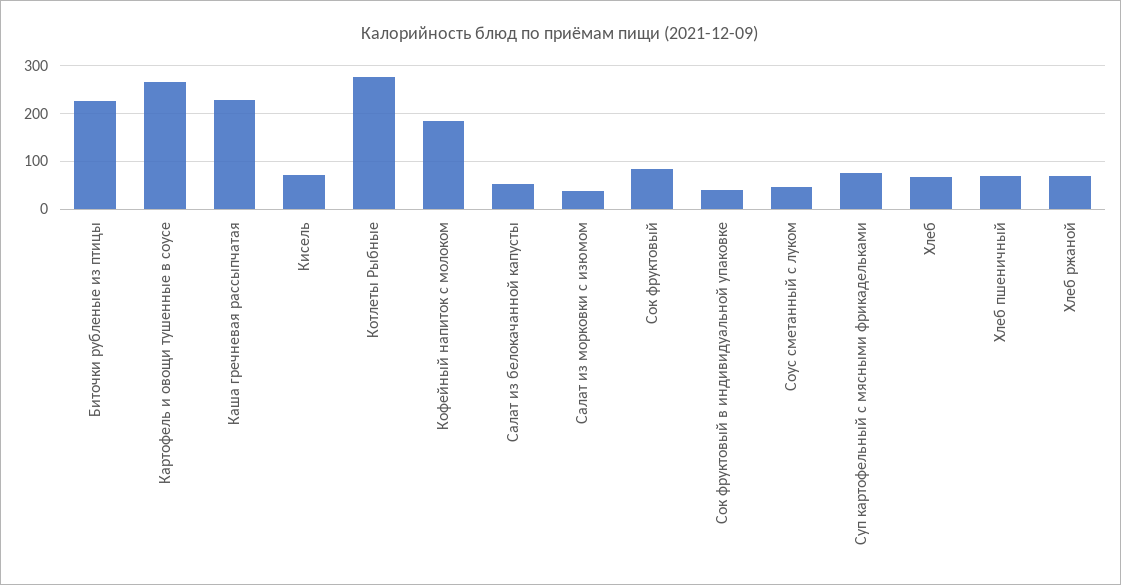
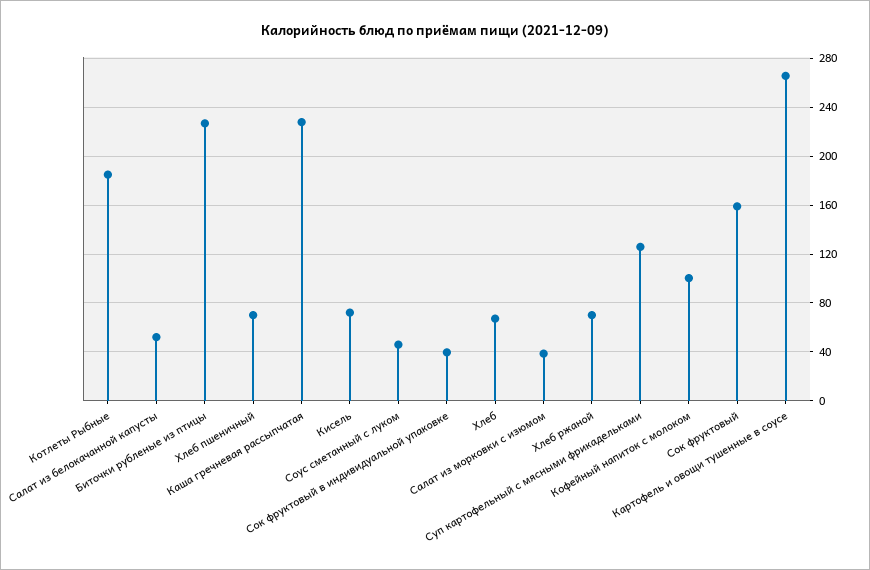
Котлеты Рыбные: 280 -> 185
Кофейный напиток с молоком: 180 -> 100
Сок фруктовый: 80 -> 160
Суп картофельный с мясными фрикадельками: 80 -> 125

